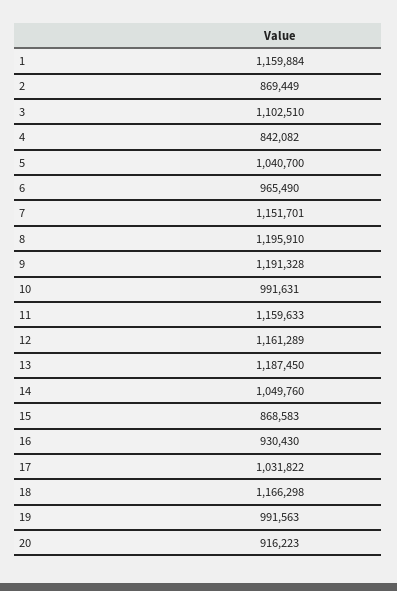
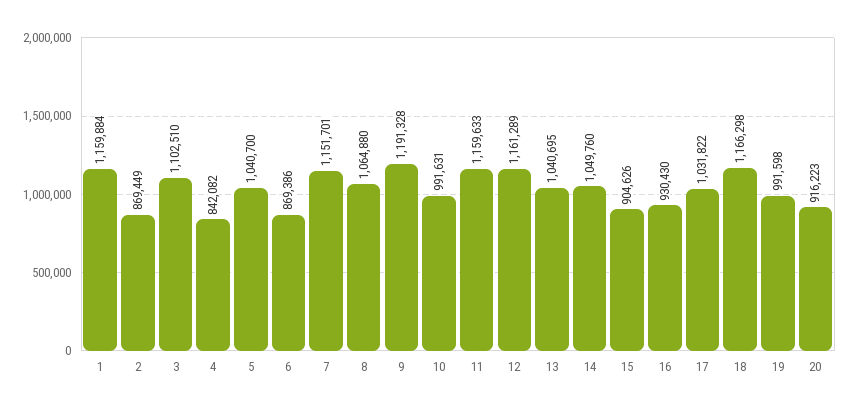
6: 965490 -> 869386
8: 1195910 -> 1064880
13: 1187450 -> 1040695
15: 868583 -> 904626
19: 991563 -> 991598

